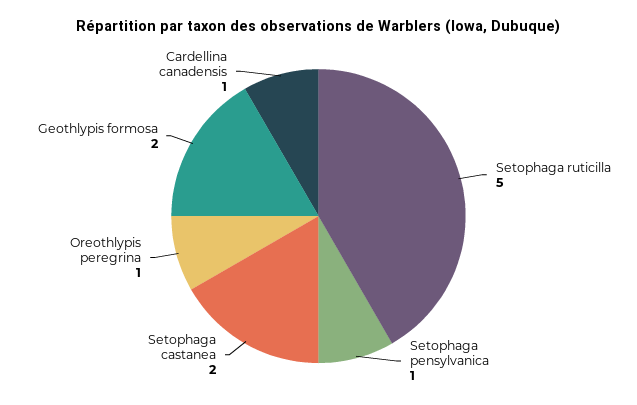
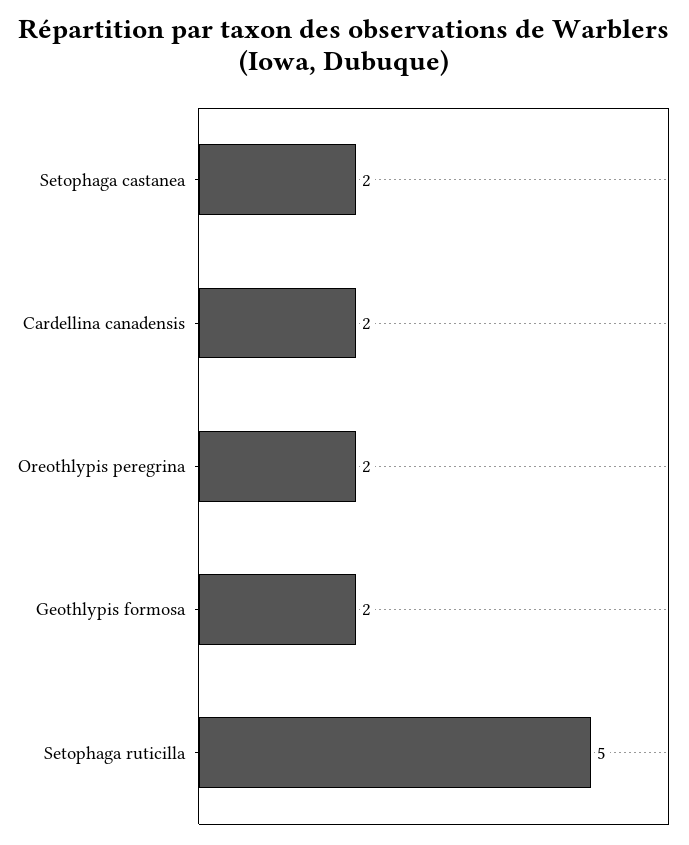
Setophaga pensylvanica: 1 -> none
Oreothlypis peregrina: 1 -> 2
Cardellina canadensis: 1 -> 2

